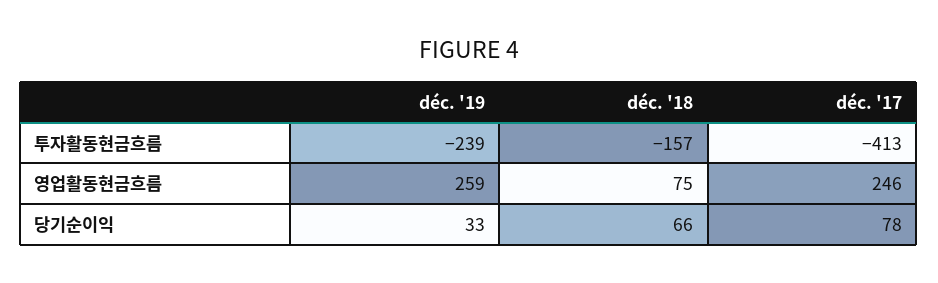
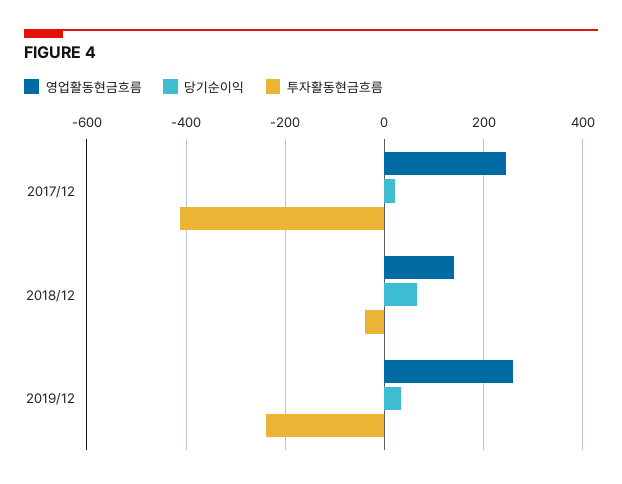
투자활동현금흐름, déc. '18: -157 -> -40
영업활동현금흐름, déc. '18: 75 -> 140
당기순이익, déc. '17: 78 -> 20

